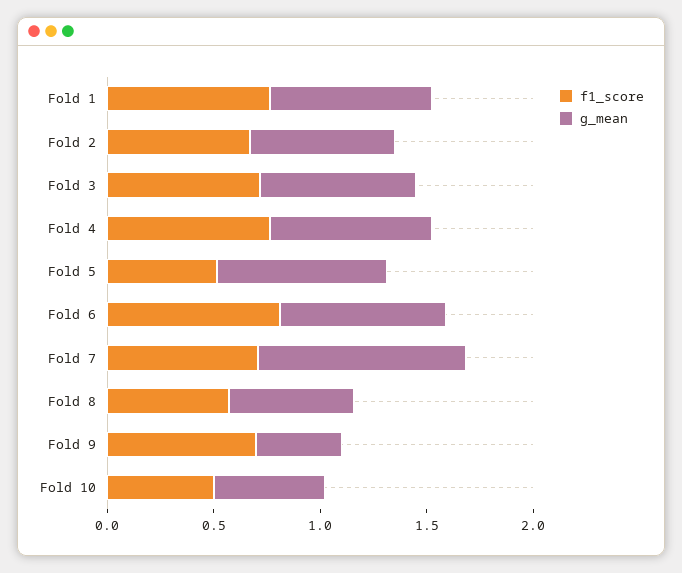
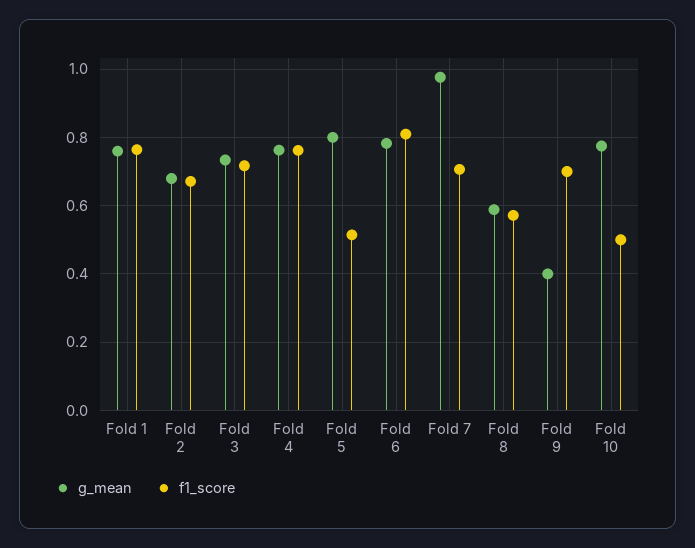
g_mean, Fold 10: 0.5 -> 0.78

